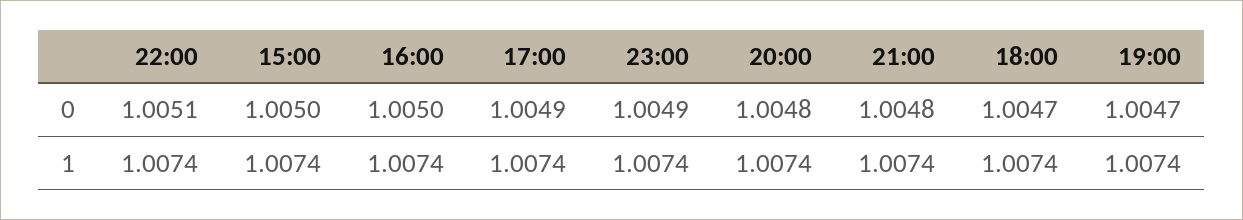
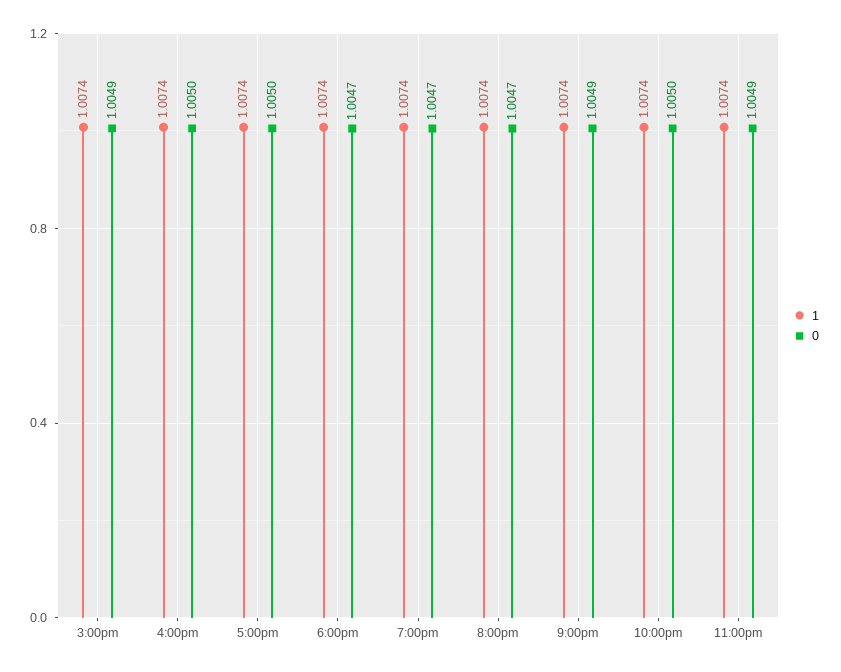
0, 22:00: 1.0051 -> 1.005
0, 15:00: 1.005 -> 1.0049
0, 17:00: 1.0049 -> 1.005
0, 20:00: 1.0048 -> 1.0047
0, 21:00: 1.0048 -> 1.0049

